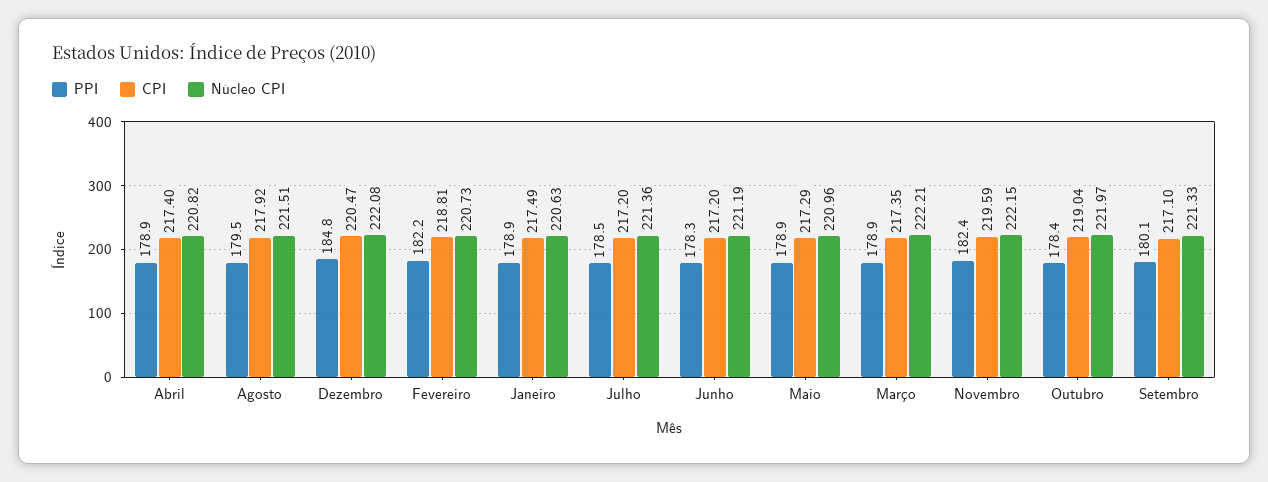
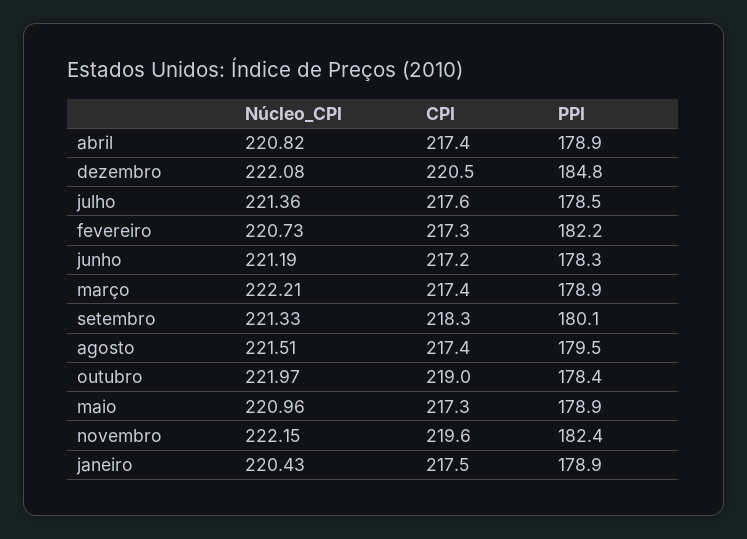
CPI, Agosto: 217.92 -> 217.4
CPI, Fevereiro: 218.81 -> 217.3
Núcleo CPI, Janeiro: 220.63 -> 220.43
CPI, Julho: 217.2 -> 217.6
CPI, Setembro: 217.1 -> 218.3

